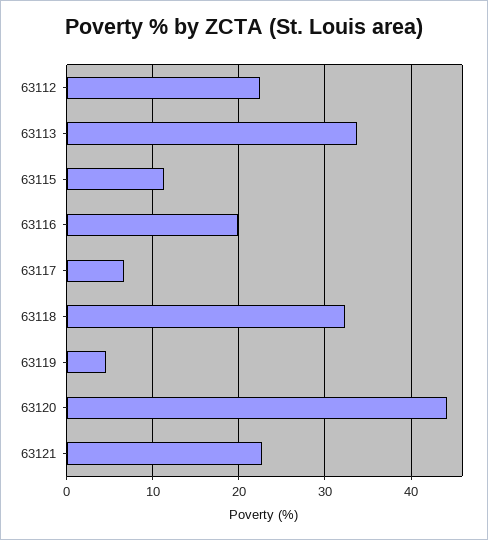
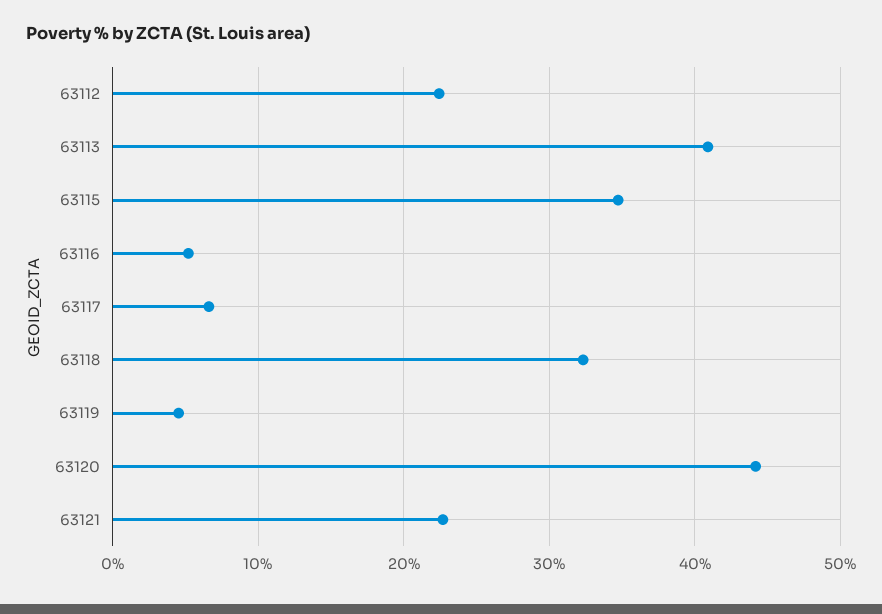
63113: 34 -> 41
63115: 11 -> 35
63116: 20 -> 5

